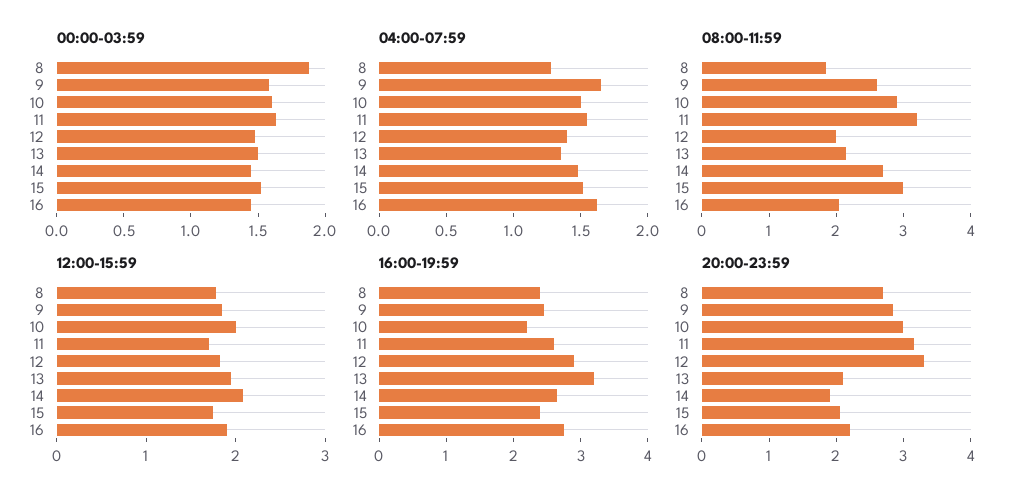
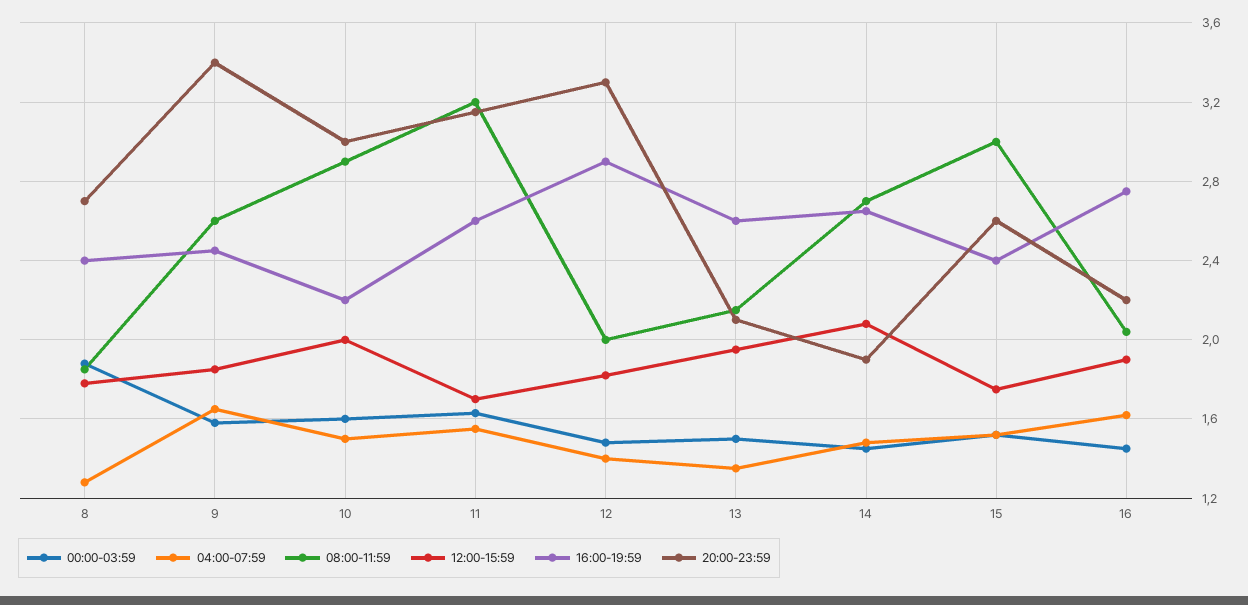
16:00-19:59, 13: 3.2 -> 2.6
20:00-23:59, 9: 2.8 -> 3.4
20:00-23:59, 15: 2 -> 2.6

